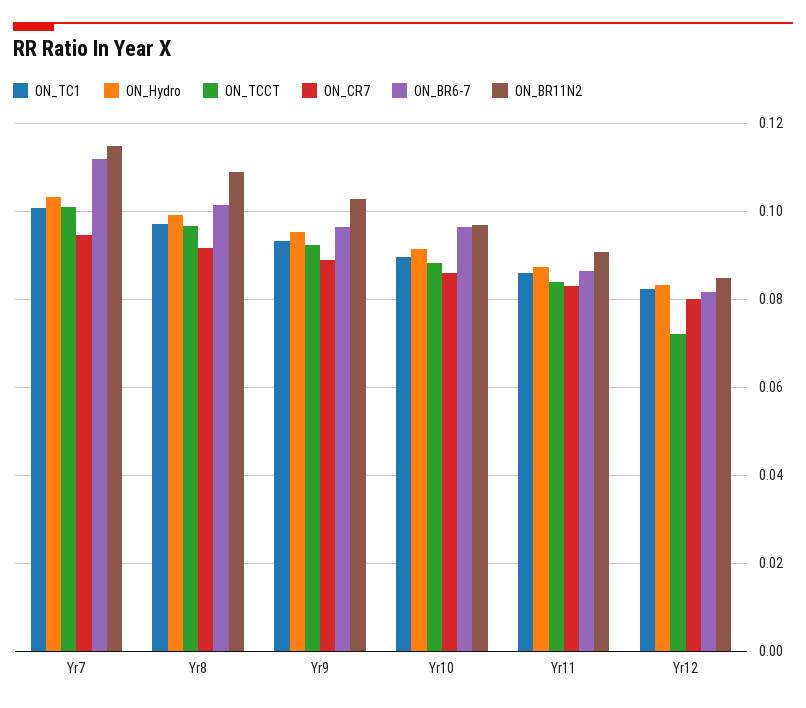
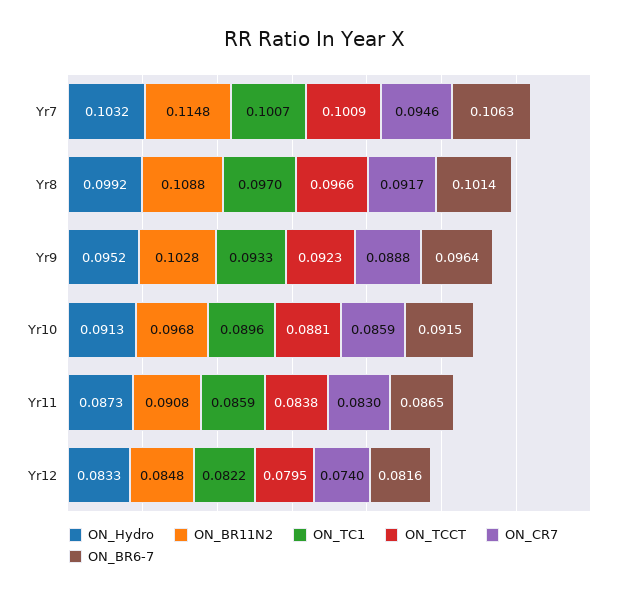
ON_BR6-7, Yr7: 0.112 -> 0.1063
ON_BR6-7, Yr10: 0.096 -> 0.0915
ON_TCCT, Yr12: 0.072 -> 0.0795
ON_CR7, Yr12: 0.08 -> 0.074

